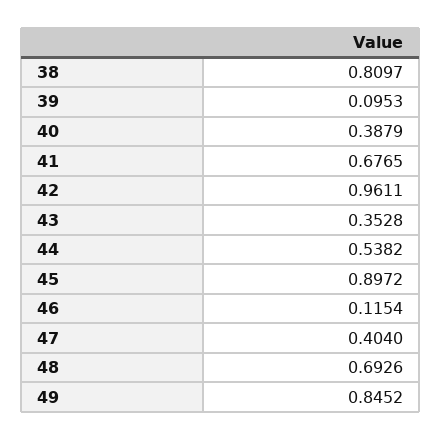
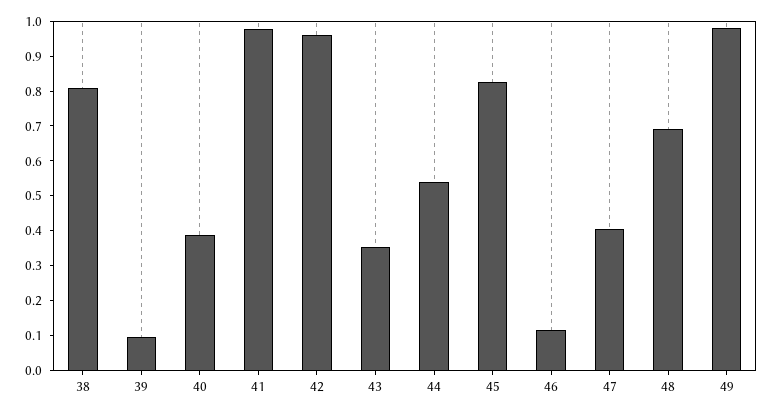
41: 0.6765 -> 0.975
45: 0.8972 -> 0.825
49: 0.8452 -> 0.975

